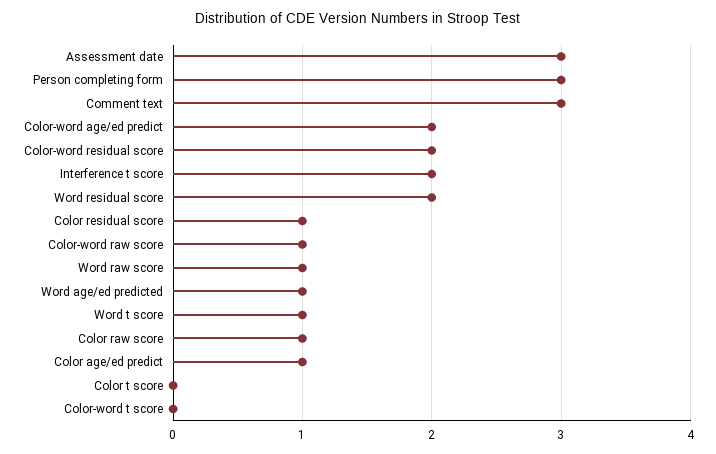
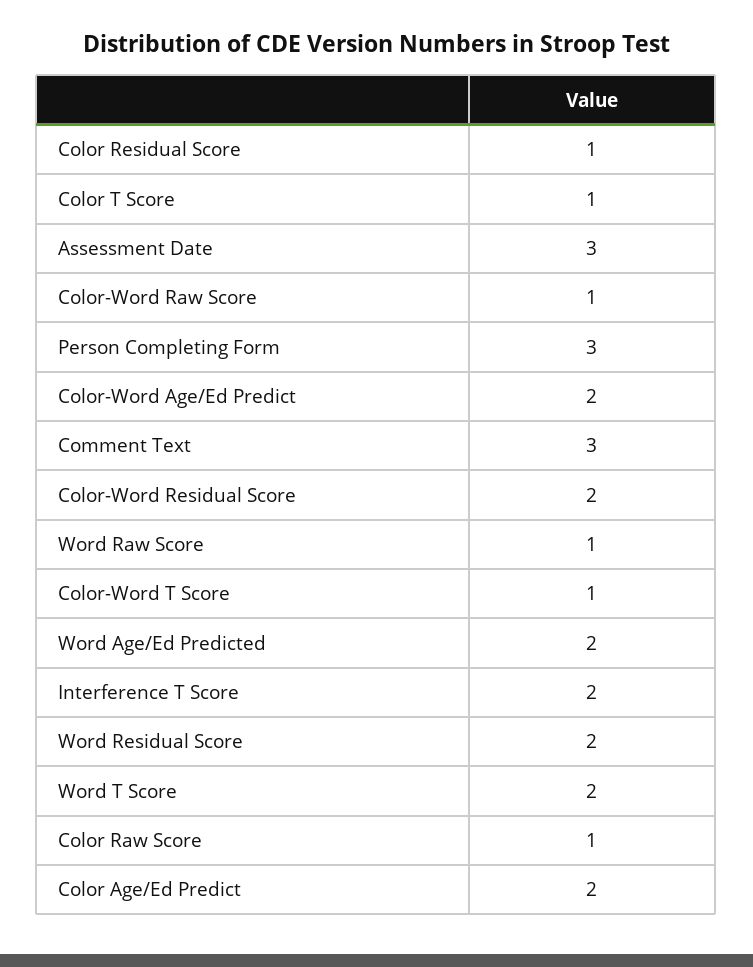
Word age/ed predicted: 1 -> 2
Word t score: 1 -> 2
Color age/ed predict: 1 -> 2
Color t score: 0 -> 1
Color-word t score: 0 -> 1

